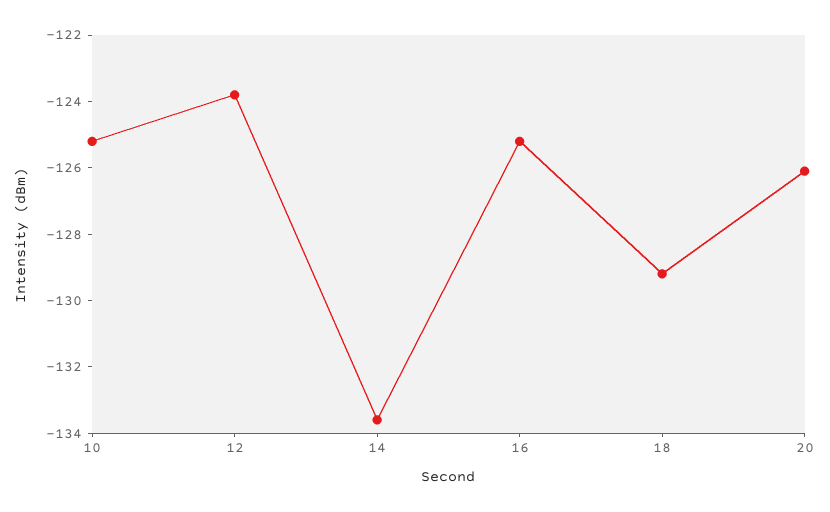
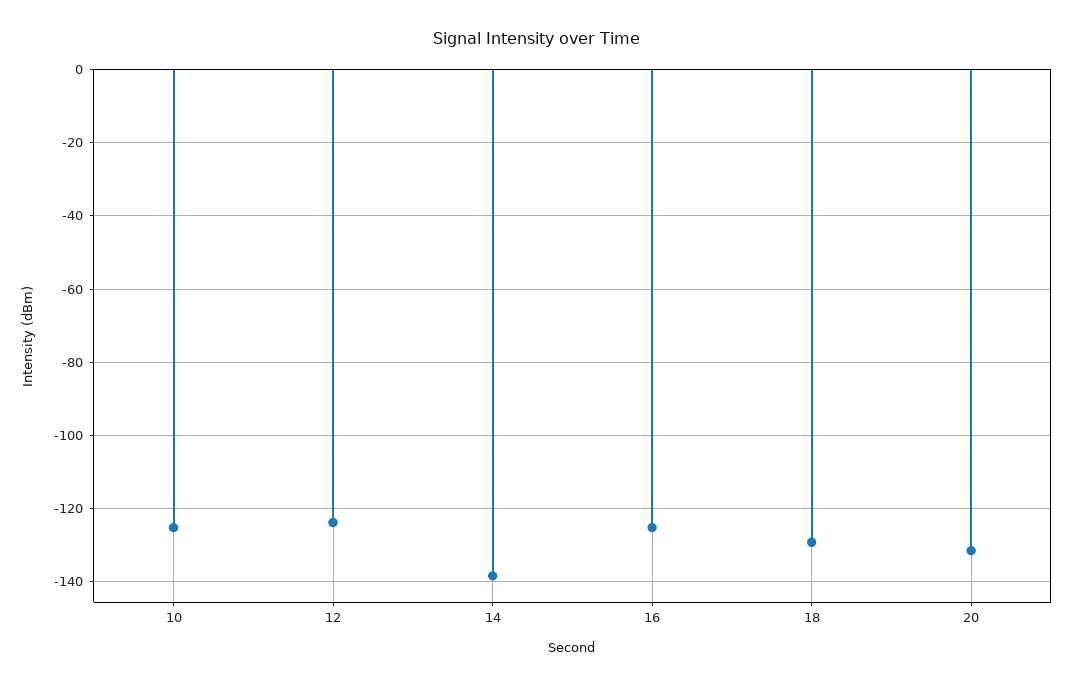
14: -133.5 -> -138
20: -126 -> -132

